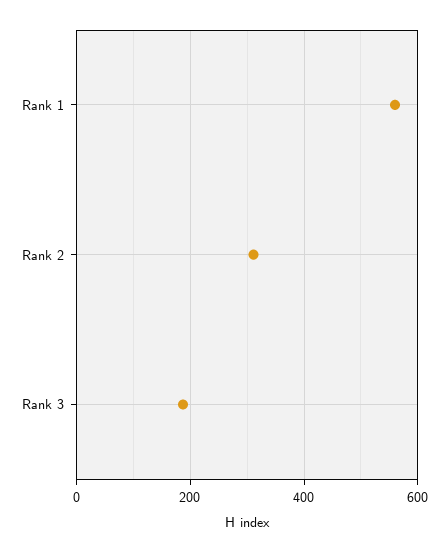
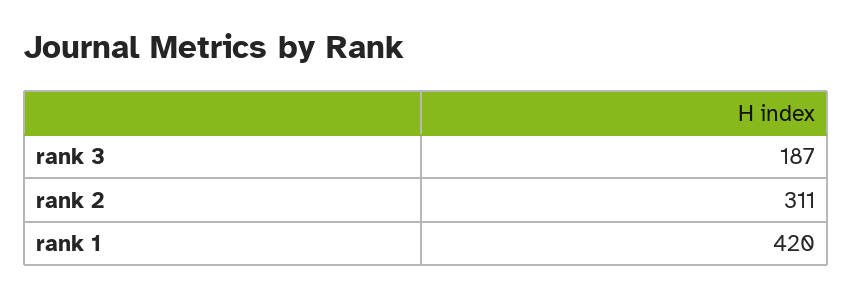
Rank 1: 560 -> 420

